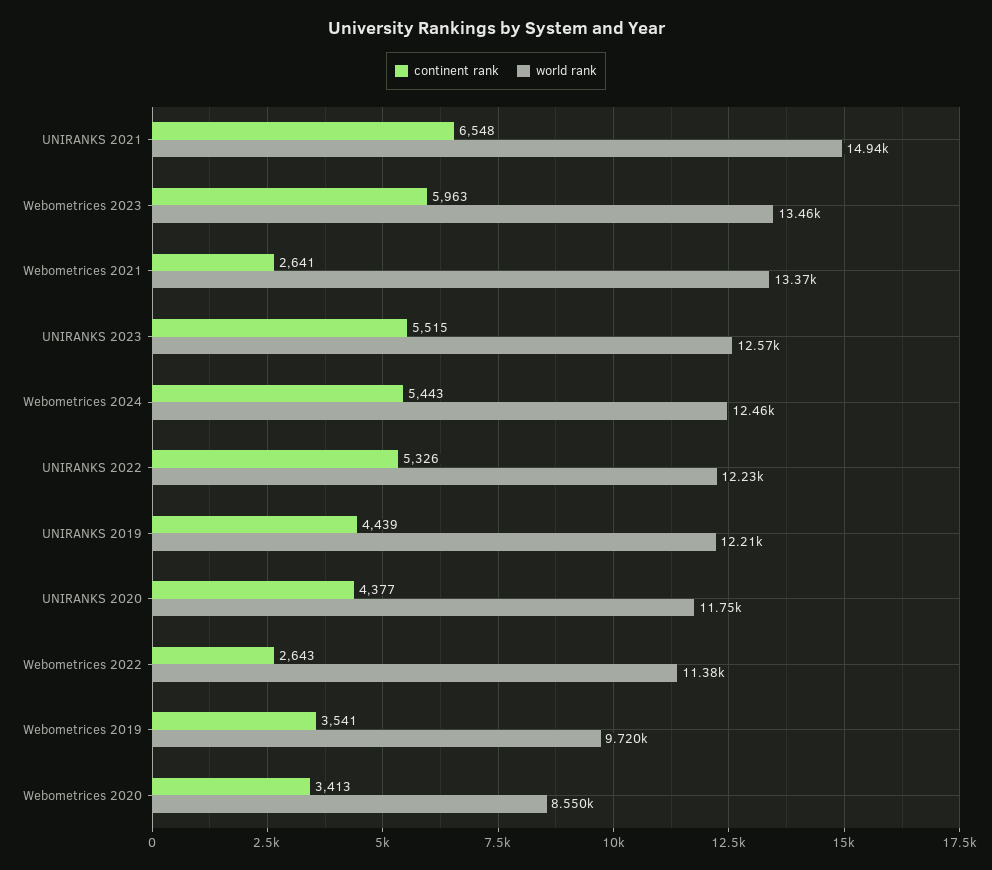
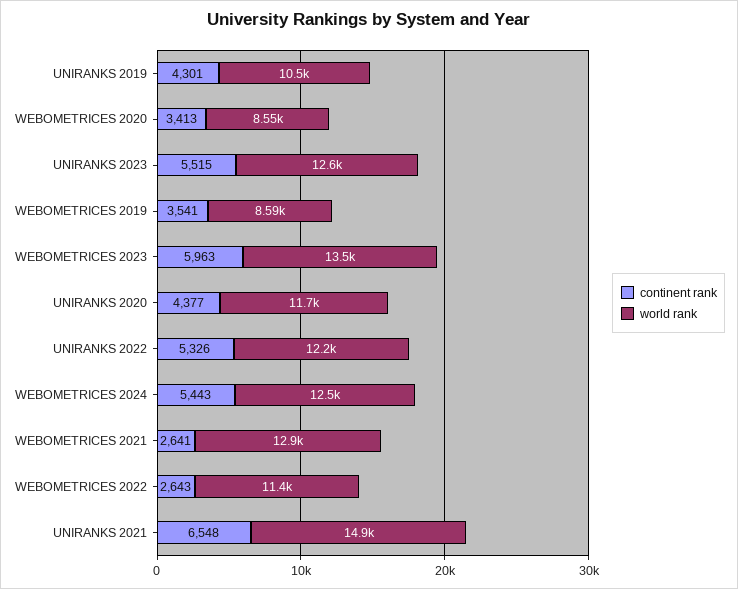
world rank, Webometrices 2021: 13370 -> 12900
continent rank, UNIRANKS 2019: 4439 -> 4301
world rank, UNIRANKS 2019: 12210 -> 10500
world rank, Webometrices 2019: 9720 -> 8590

